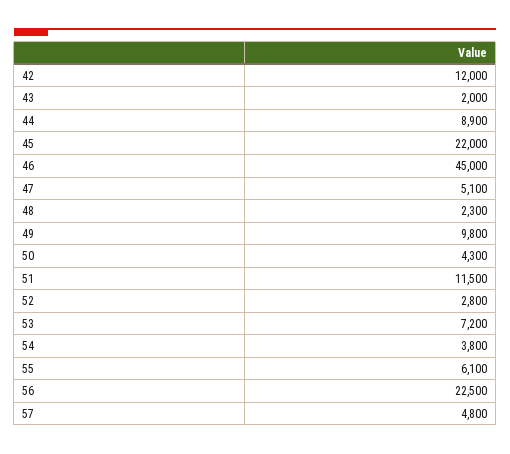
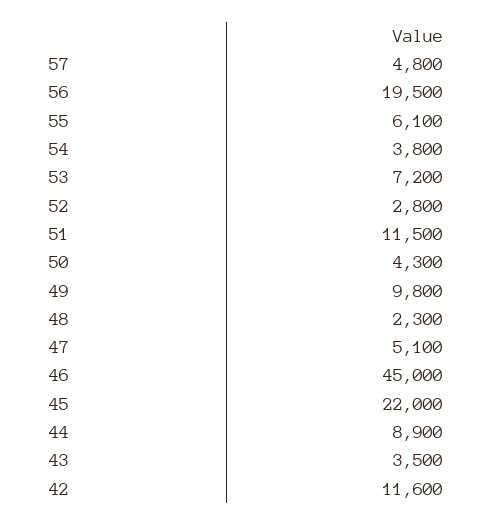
42: 12000 -> 11600
43: 2000 -> 3500
56: 22500 -> 19500

